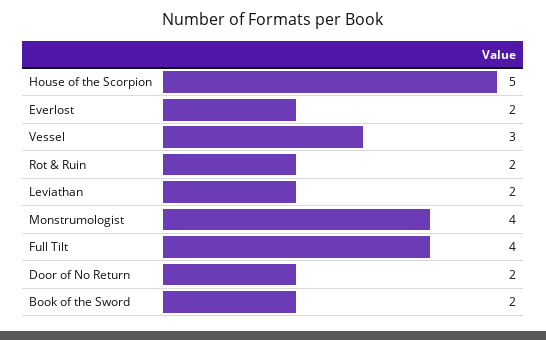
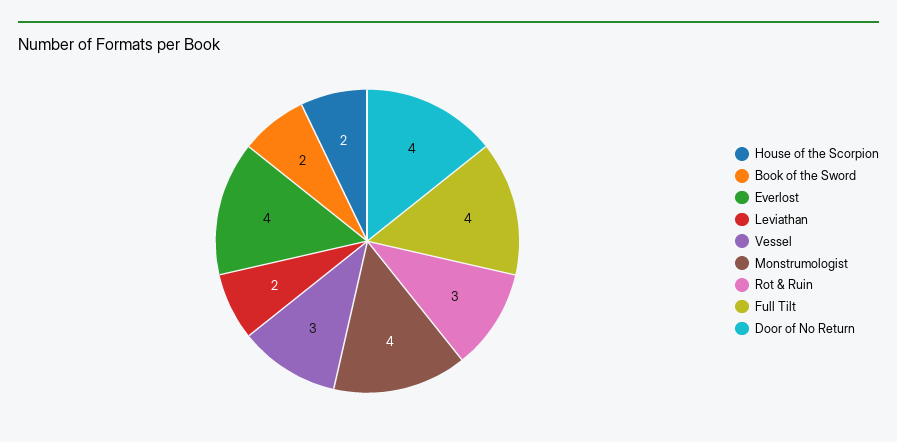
House of the Scorpion: 5 -> 2
Everlost: 2 -> 4
Rot & Ruin: 2 -> 3
Door of No Return: 2 -> 4

